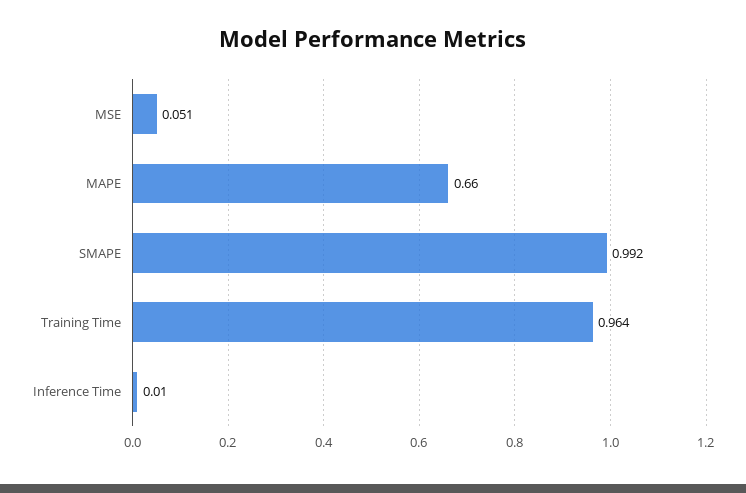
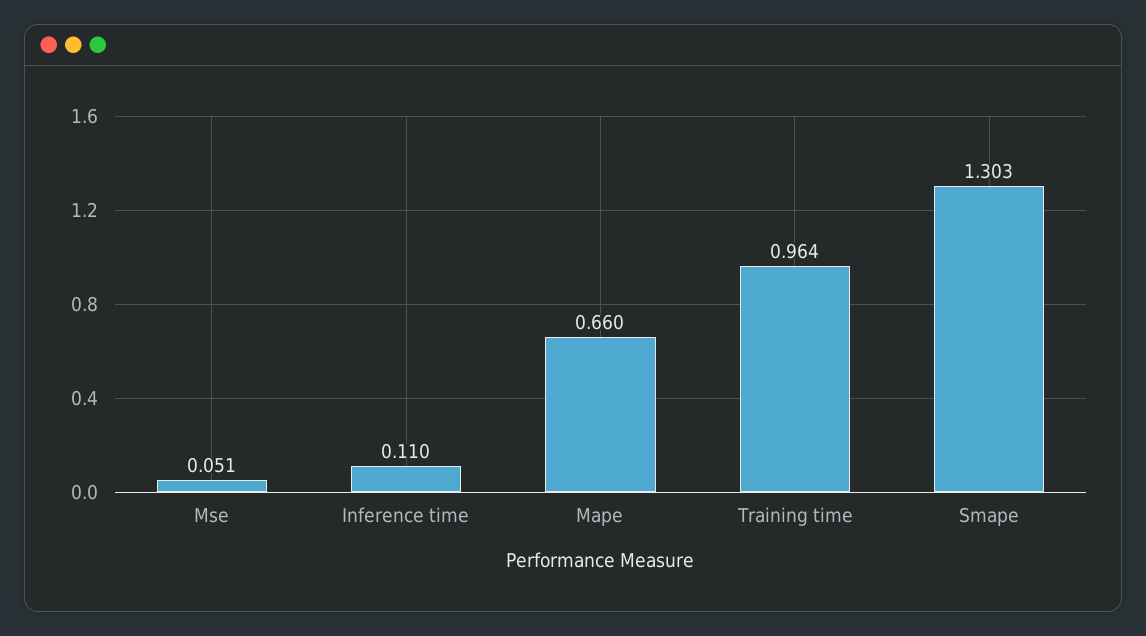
SMAPE: 0.992 -> 1.303
Inference Time: 0.01 -> 0.11

